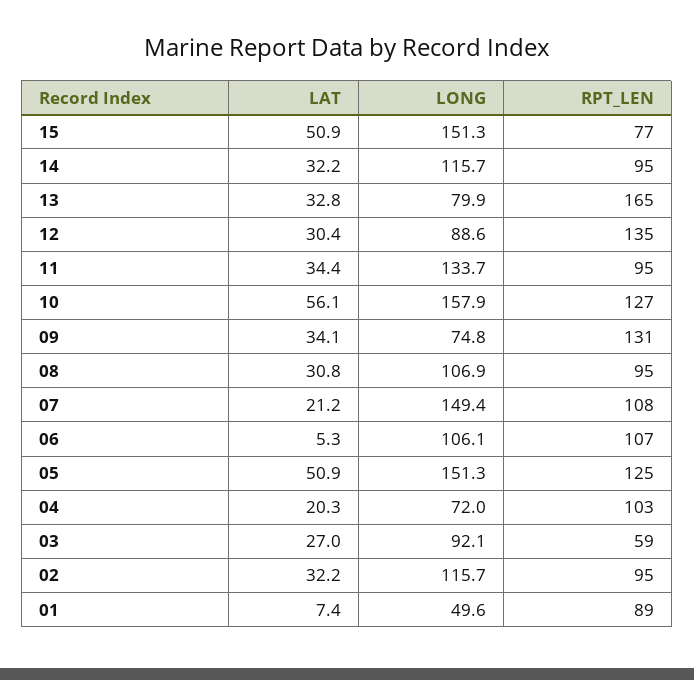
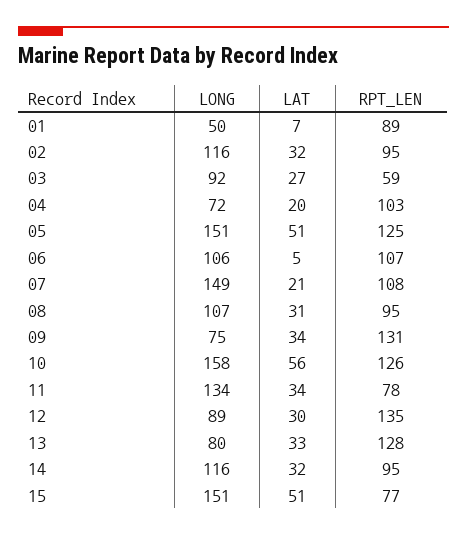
RPT_LEN, 13: 165 -> 128
RPT_LEN, 11: 95 -> 78
RPT_LEN, 10: 127 -> 126

